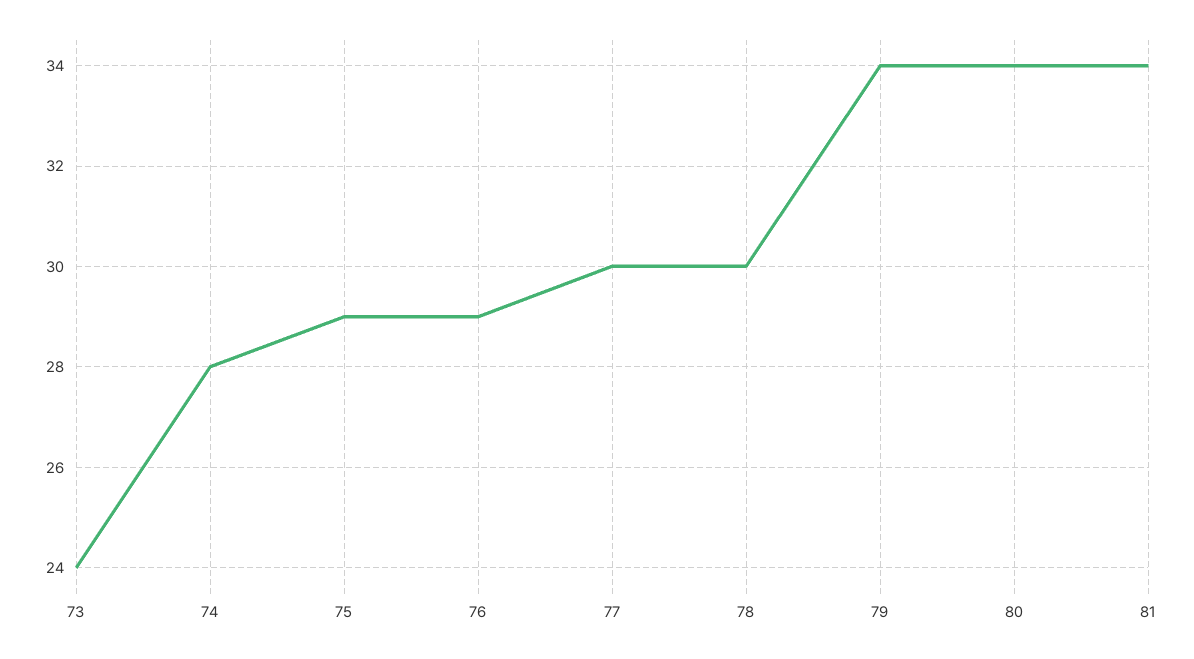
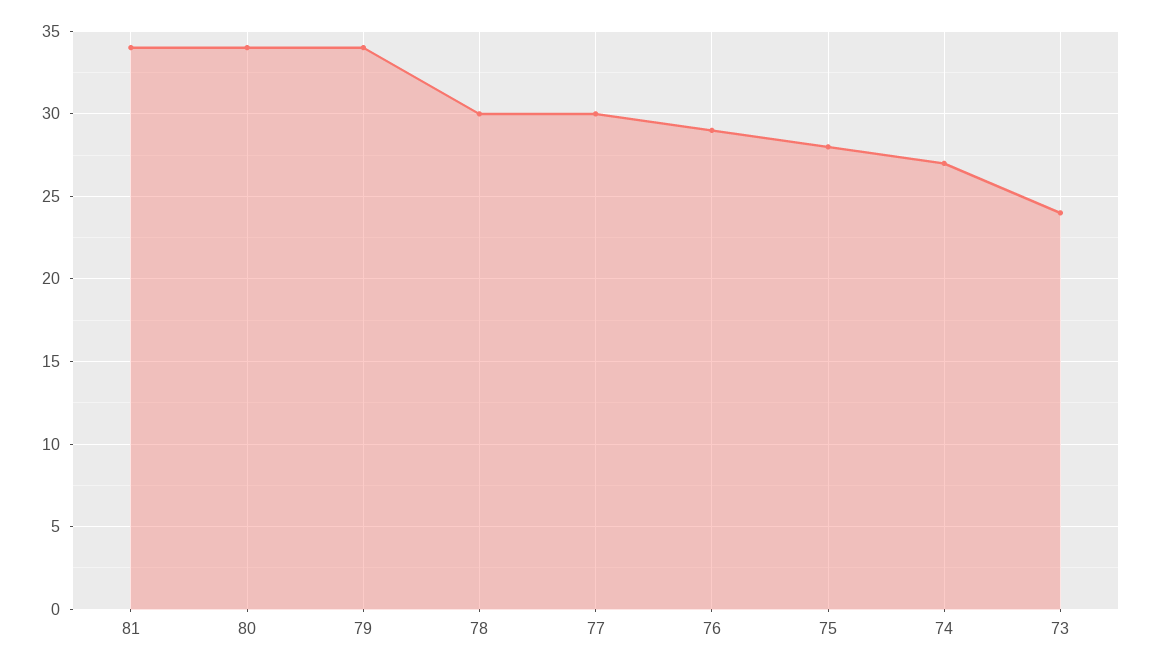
74: 28 -> 27
75: 29 -> 28

